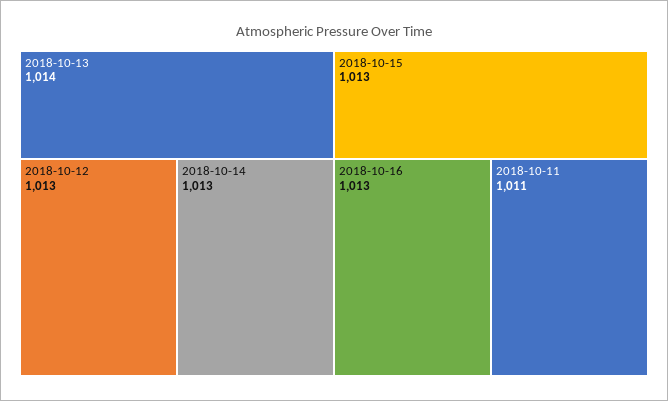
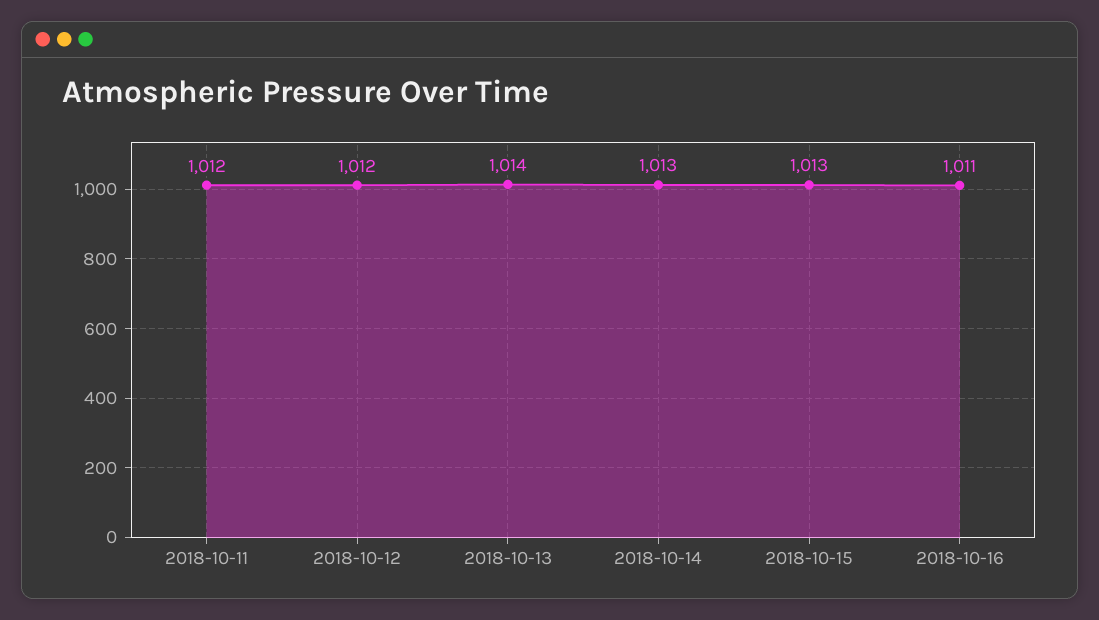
2018-10-12: 1013 -> 1012
2018-10-16: 1013 -> 1011
2018-10-11: 1011 -> 1012

